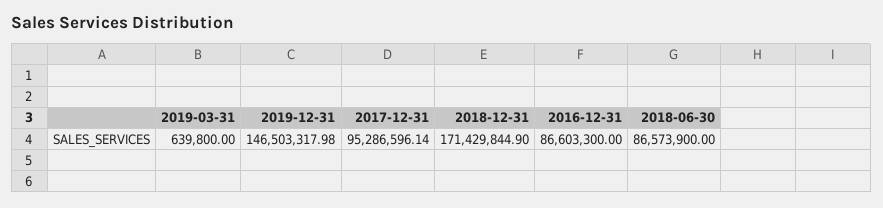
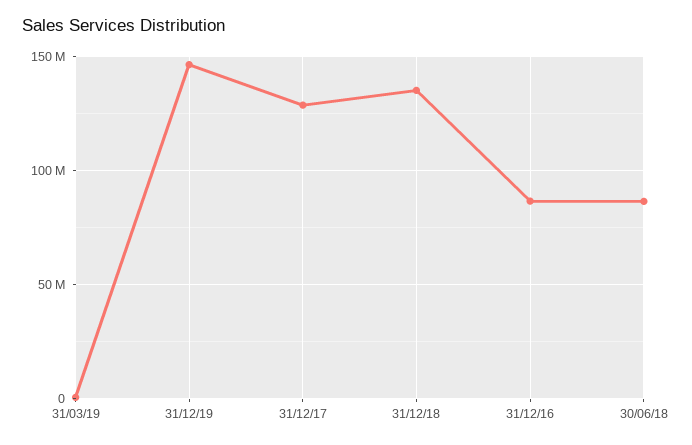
2017-12-31: 95286596.14 -> 130000000
2018-12-31: 171429844.9 -> 135000000

